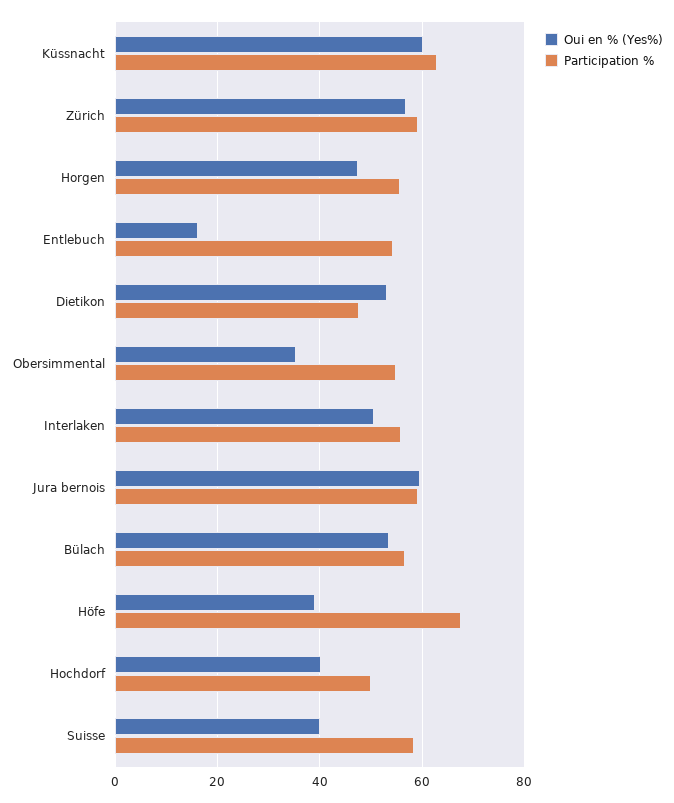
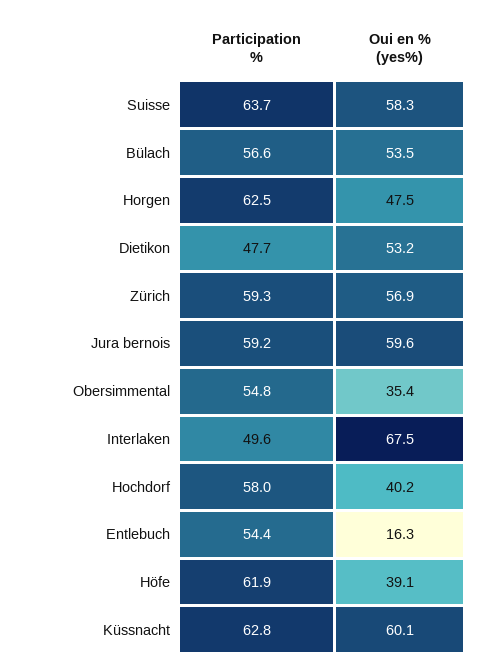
Participation %, Horgen: 56 -> 62.5
Oui en % (Yes%), Interlaken: 50 -> 67.5
Participation %, Interlaken: 56 -> 49.6
Participation %, Höfe: 68 -> 61.9
Participation %, Hochdorf: 50 -> 58
Oui en % (Yes%), Suisse: 40 -> 58.3
Participation %, Suisse: 58 -> 63.7

